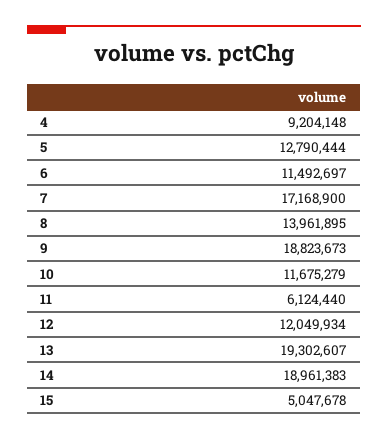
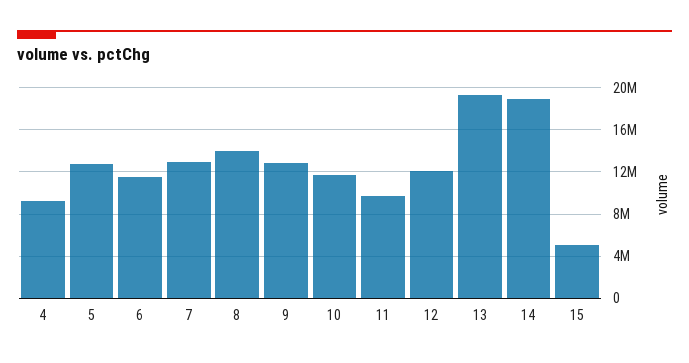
7: 17168900 -> 13000000
9: 18823673 -> 13000000
11: 6124440 -> 10000000

